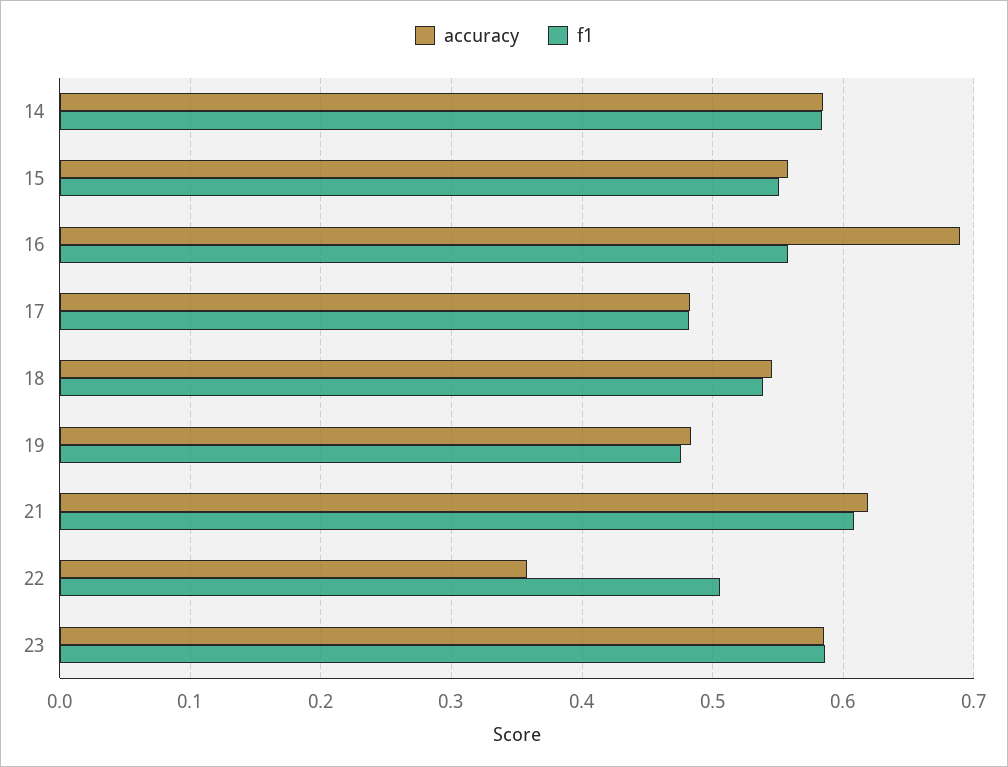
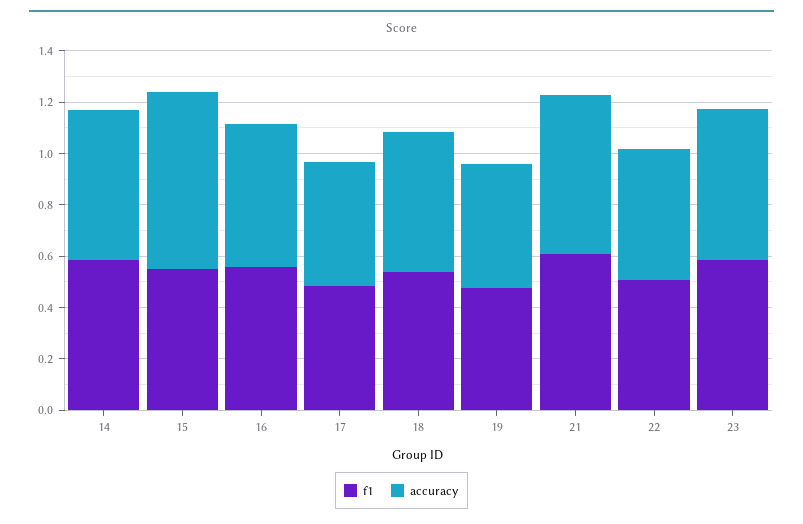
accuracy, 15: 0.56 -> 0.7
accuracy, 16: 0.69 -> 0.55
accuracy, 22: 0.36 -> 0.5

